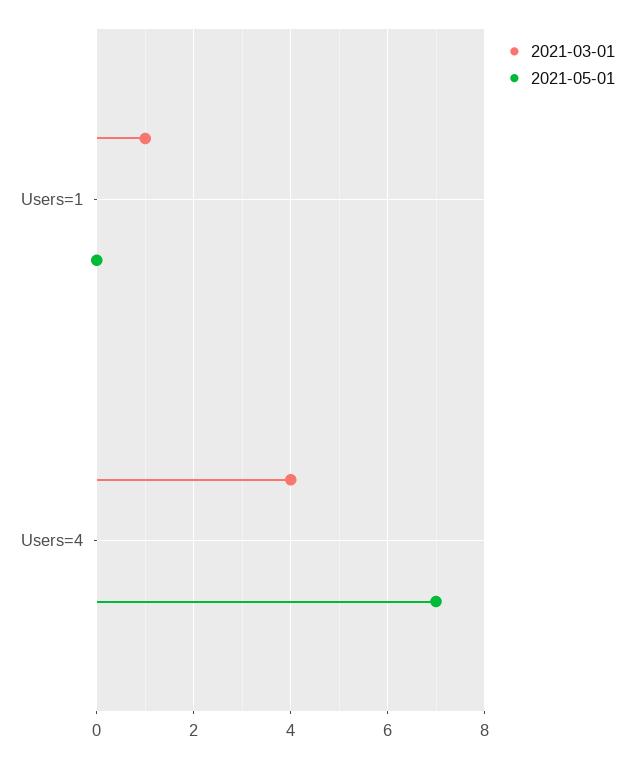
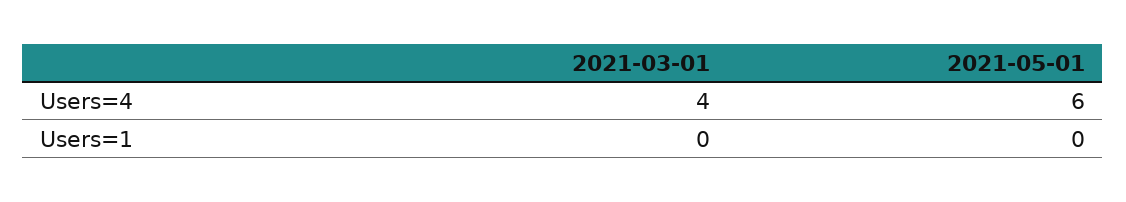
2021-03-01, Users=1: 1 -> 0
2021-05-01, Users=4: 7 -> 6

